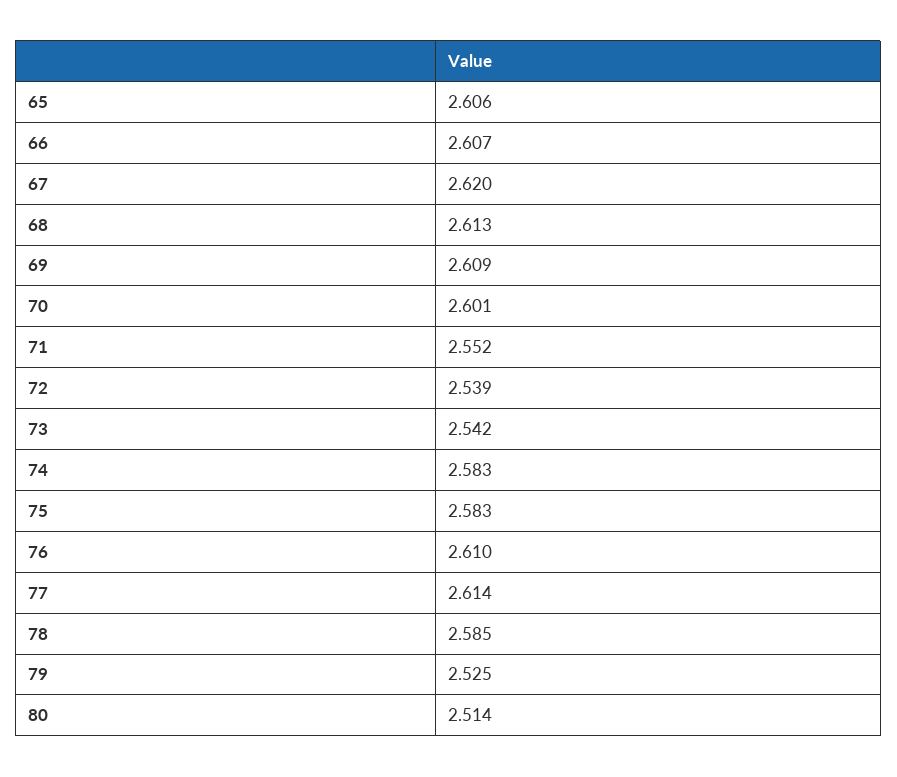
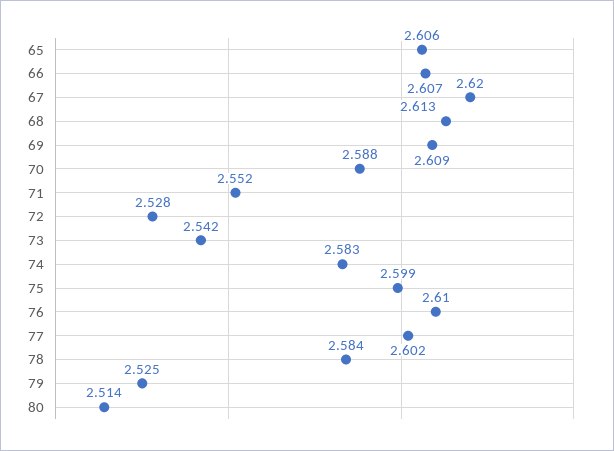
70: 2.601 -> 2.588
72: 2.539 -> 2.528
75: 2.583 -> 2.599
77: 2.614 -> 2.602
78: 2.585 -> 2.584

